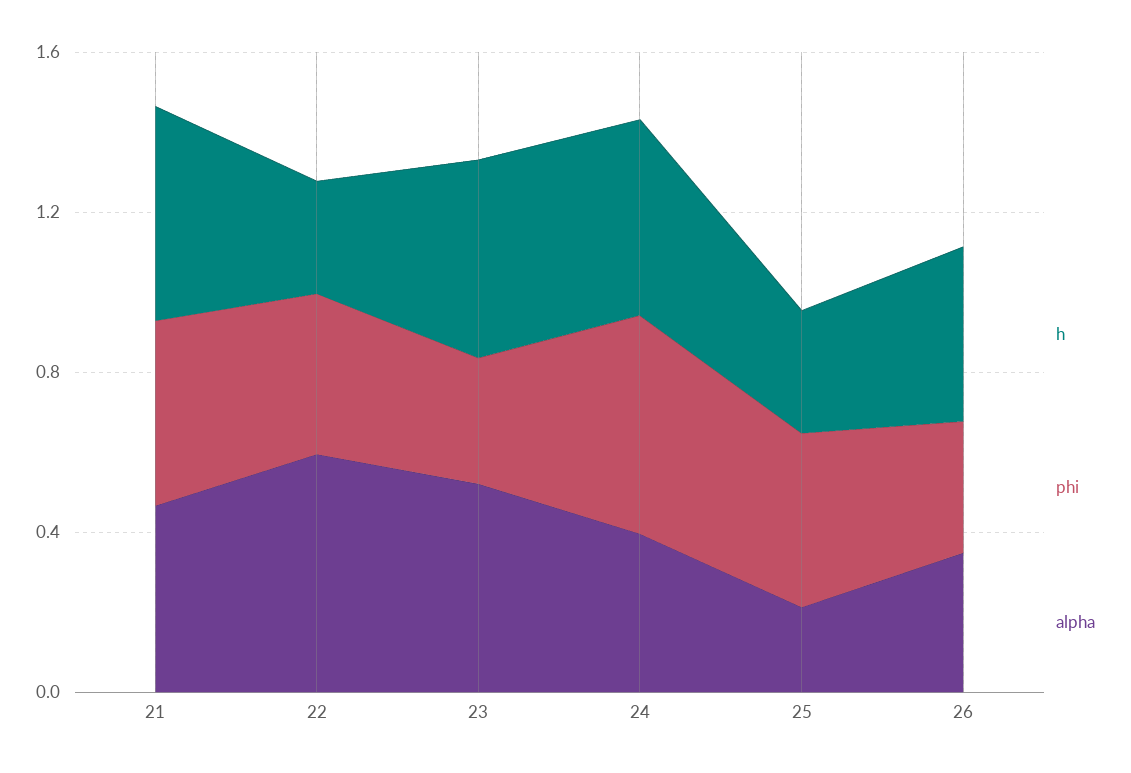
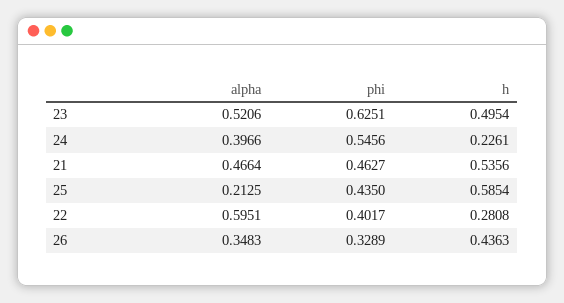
phi, 23: 0.3 -> 0.6251
h, 24: 0.5 -> 0.2261
h, 25: 0.3 -> 0.5854

